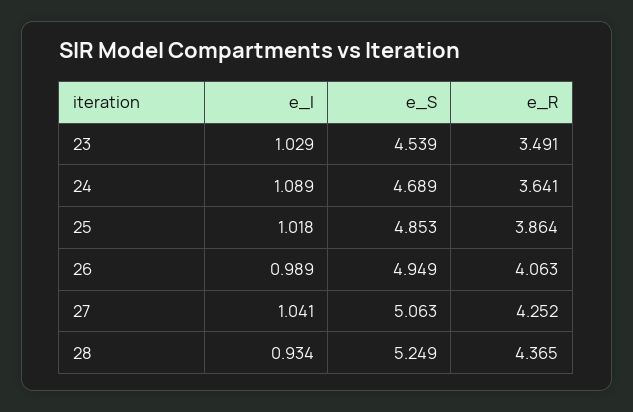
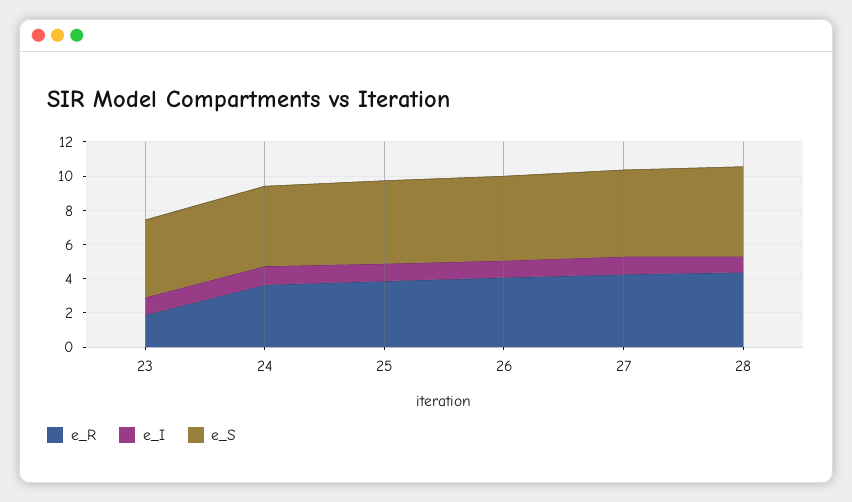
e_R, 23: 3.491 -> 2

